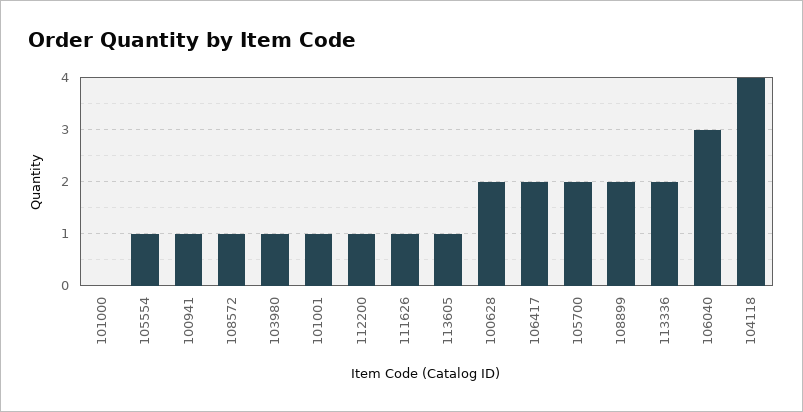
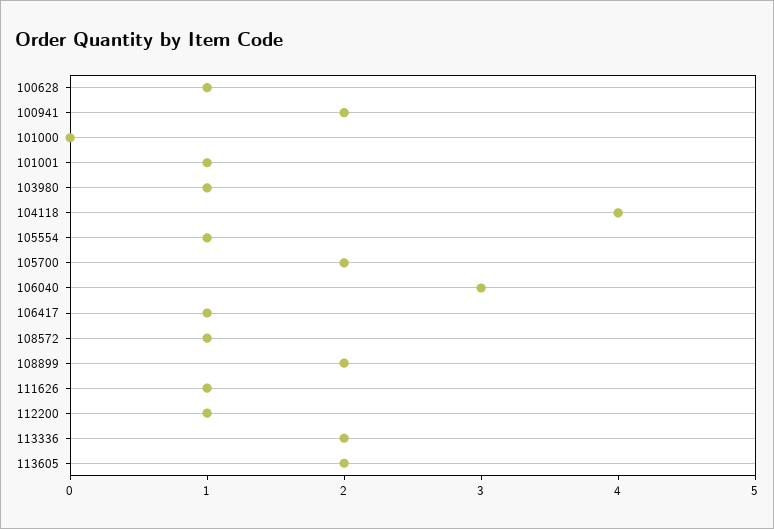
100941: 1 -> 2
113605: 1 -> 2
100628: 2 -> 1
106417: 2 -> 1

